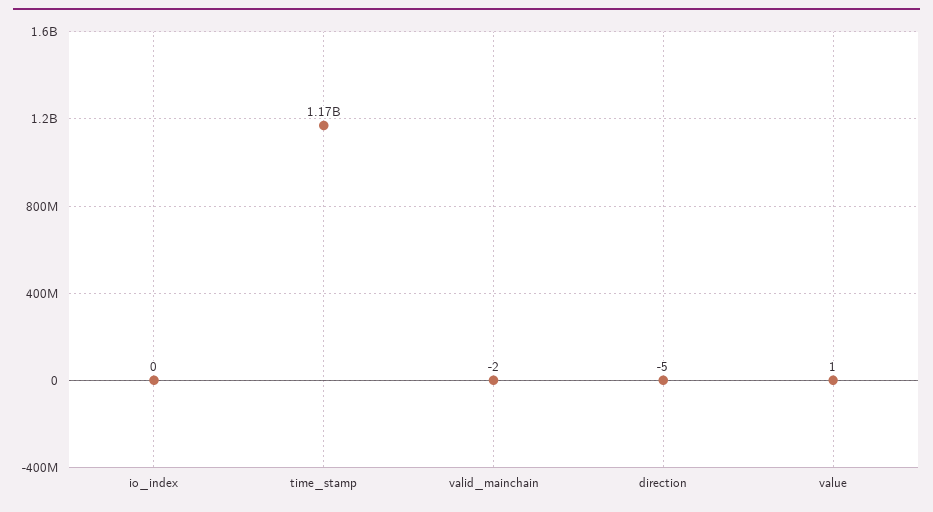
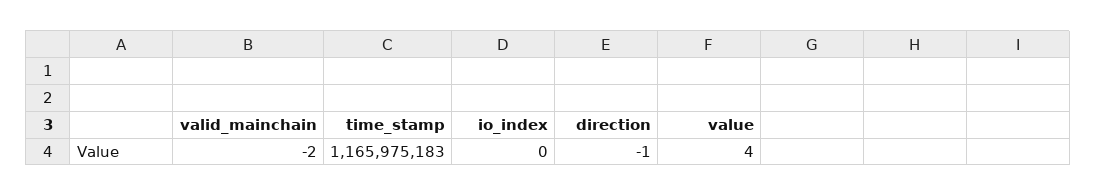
direction: -5 -> -1
value: 1 -> 4

